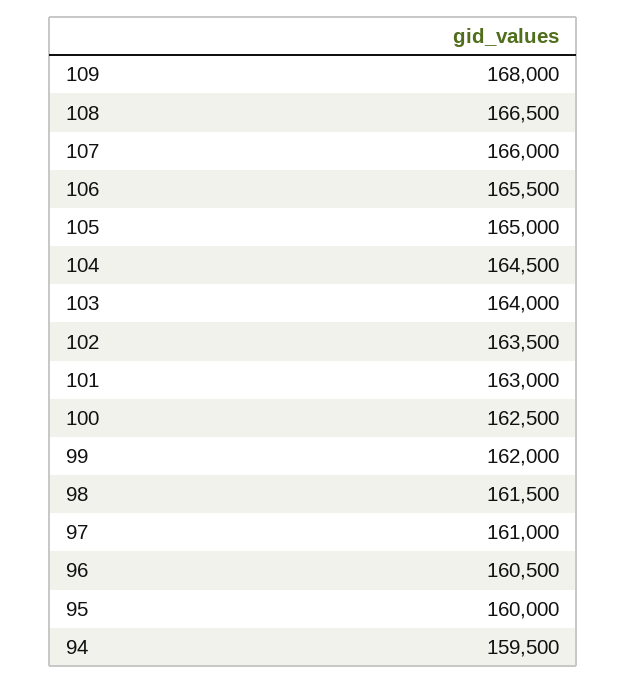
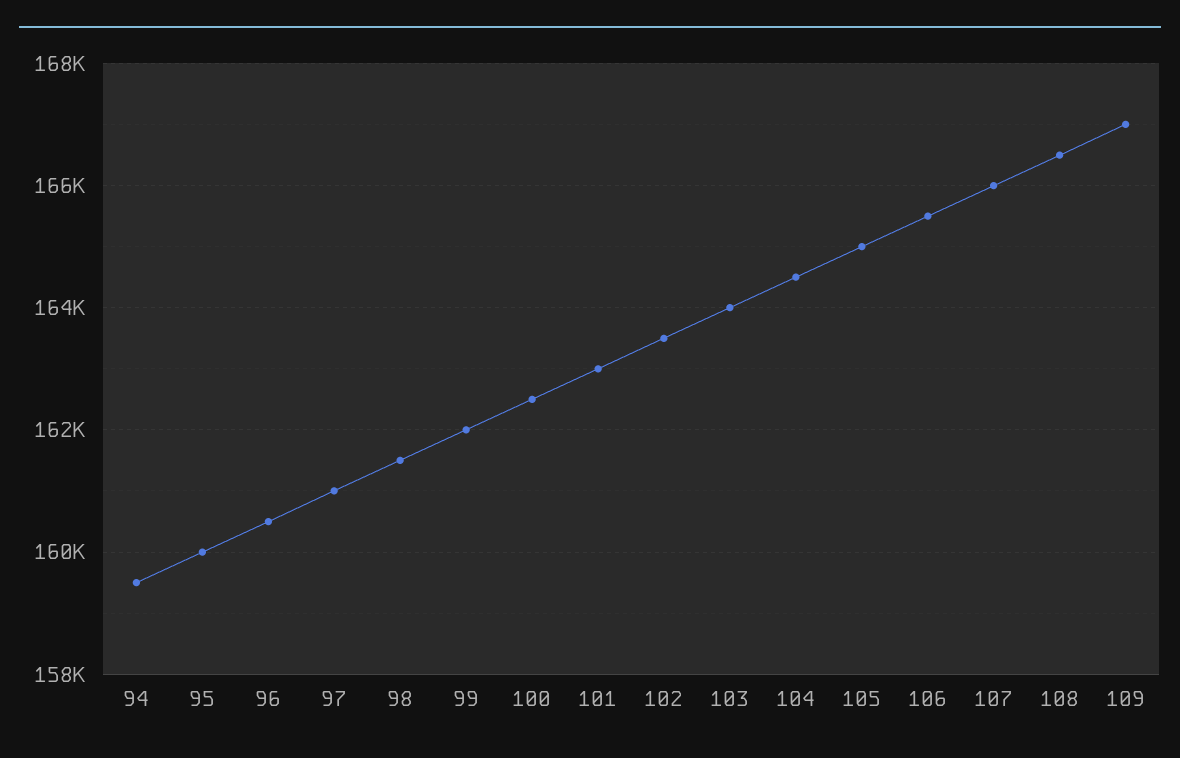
109: 168000 -> 167000

